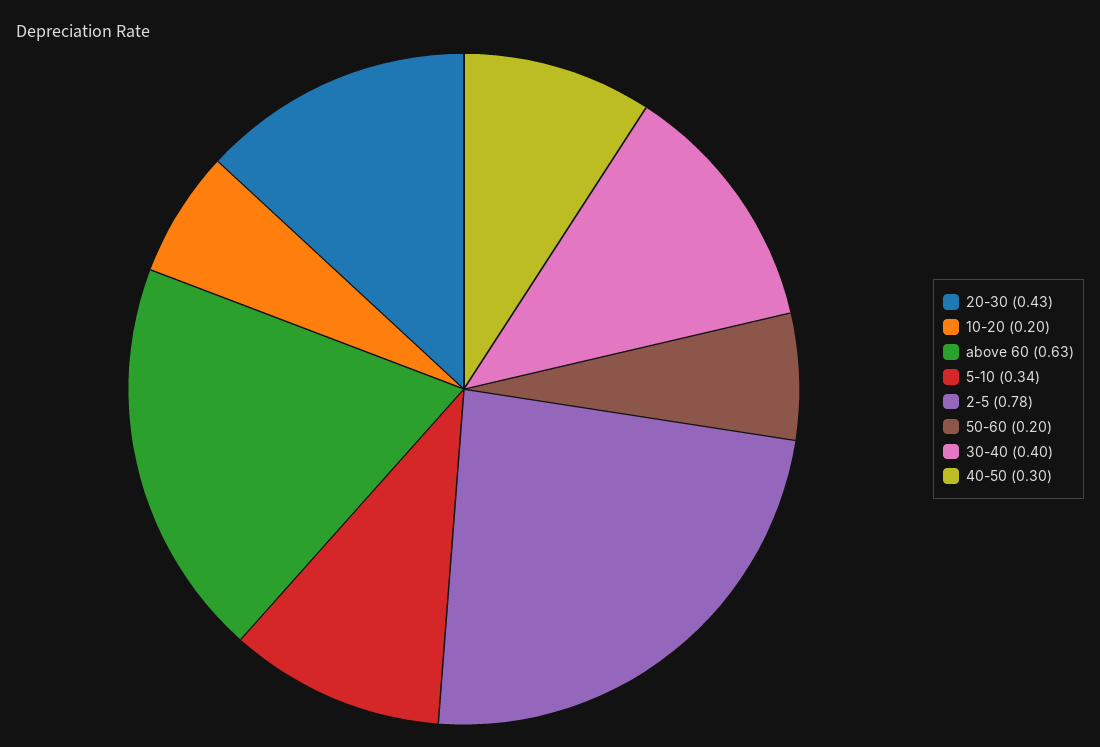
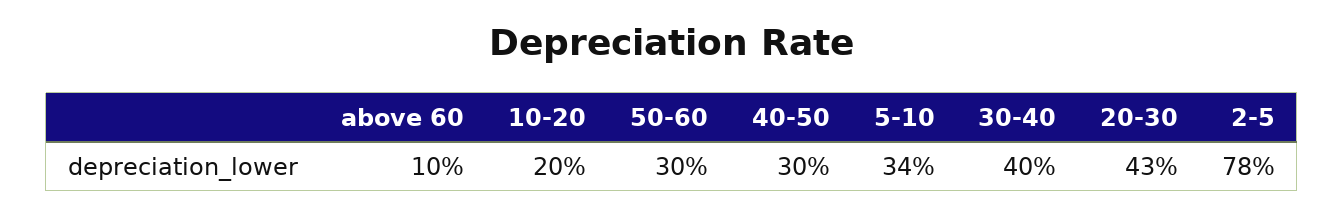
above 60: 0.63 -> 0.1
50-60: 0.2 -> 0.3

